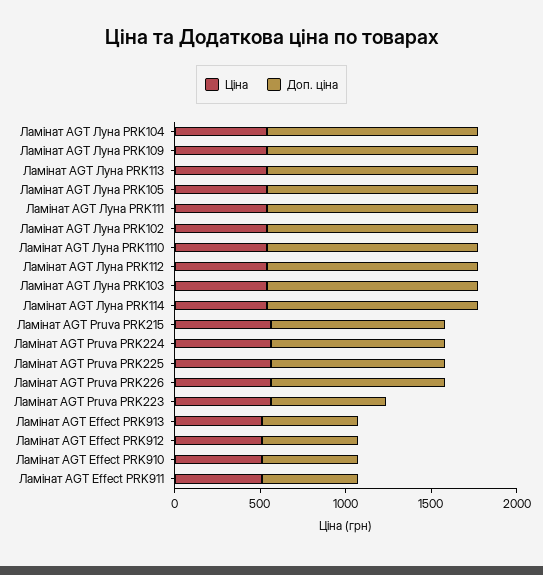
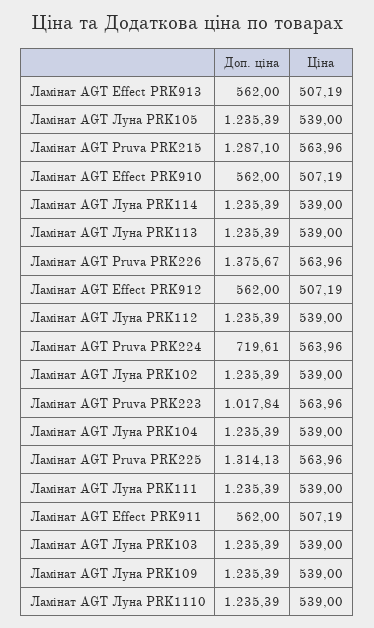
Доп. ціна, Ламінат AGT Pruva PRK215: 1000 -> 1287.1
Доп. ціна, Ламінат AGT Pruva PRK224: 1000 -> 719.61
Доп. ціна, Ламінат AGT Pruva PRK225: 1000 -> 1314.13
Доп. ціна, Ламінат AGT Pruva PRK226: 1000 -> 1375.67
Доп. ціна, Ламінат AGT Pruva PRK223: 700 -> 1017.84

